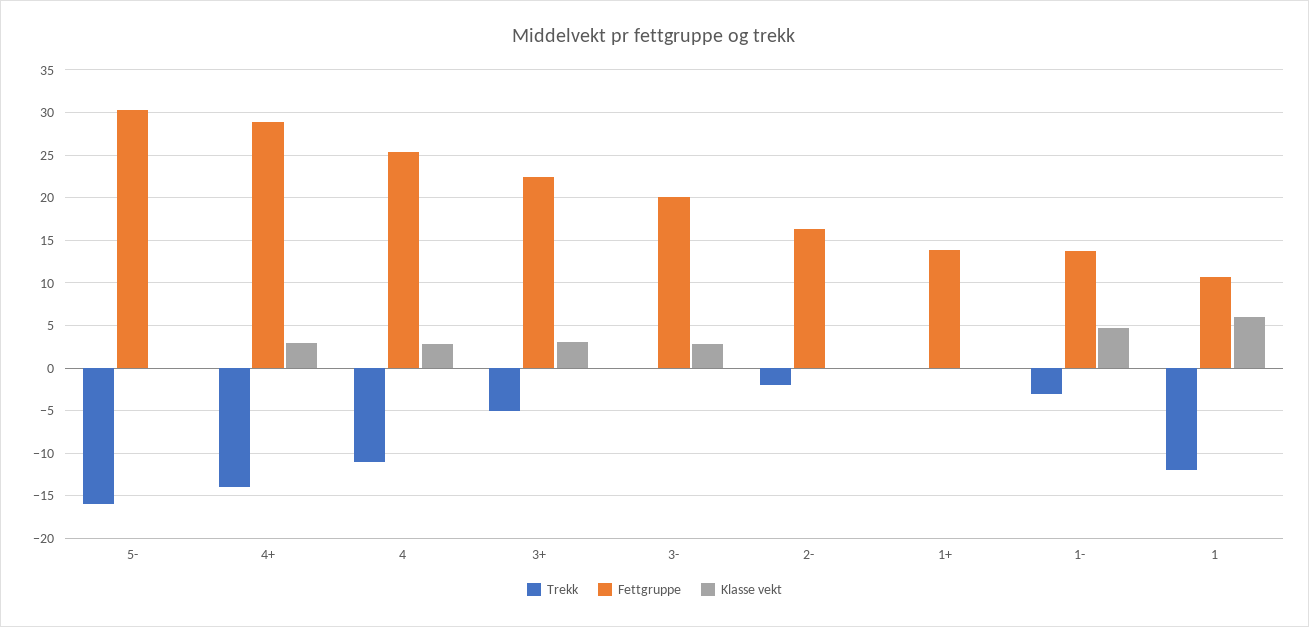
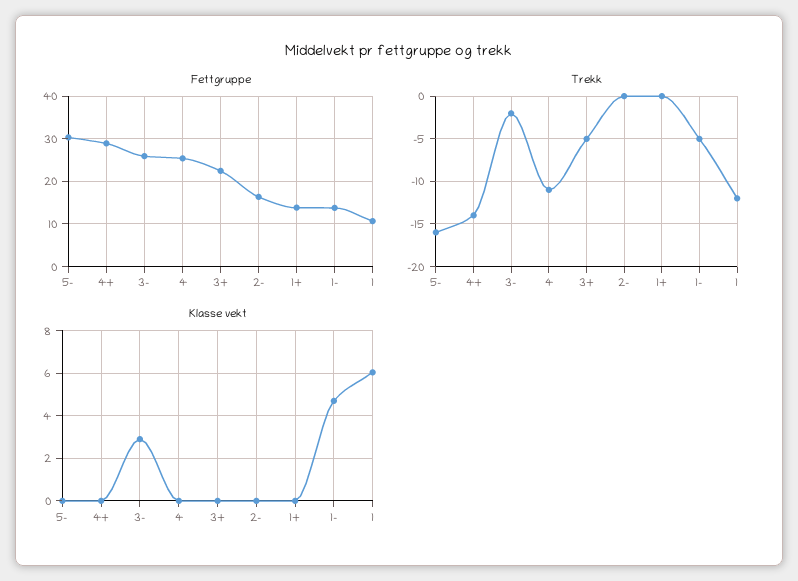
Klasse vekt, 4+: 3 -> 0
Klasse vekt, 4: 3 -> 0
Klasse vekt, 3+: 3 -> 0
Trekk, 3-: 0 -> -2
Fettgruppe, 3-: 20 -> 26
Trekk, 2-: -2 -> 0
Trekk, 1-: -3 -> -5

